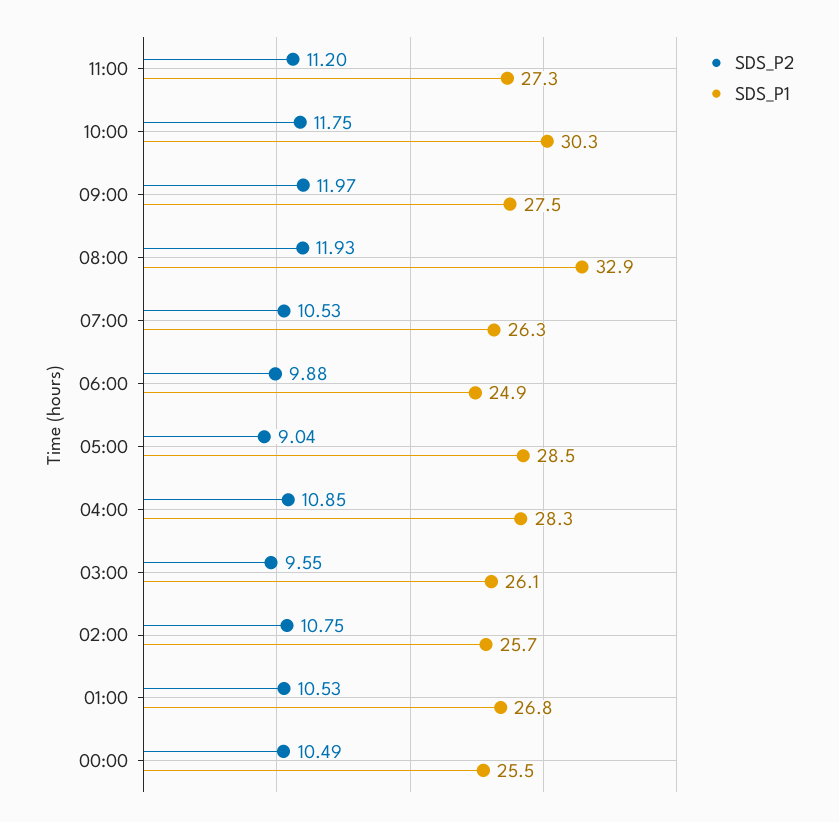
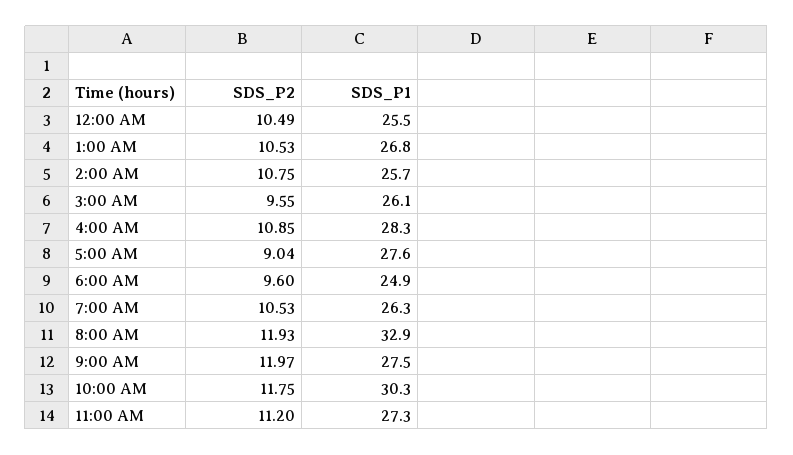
SDS_P2, 06:00: 9.88 -> 9.6
SDS_P1, 05:00: 28.5 -> 27.6

